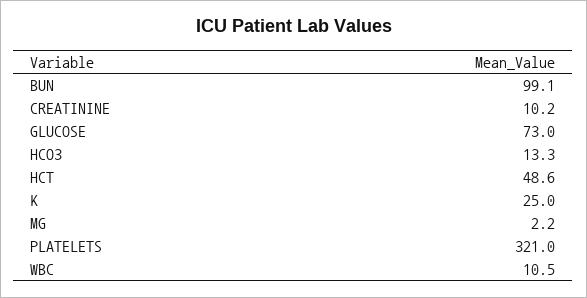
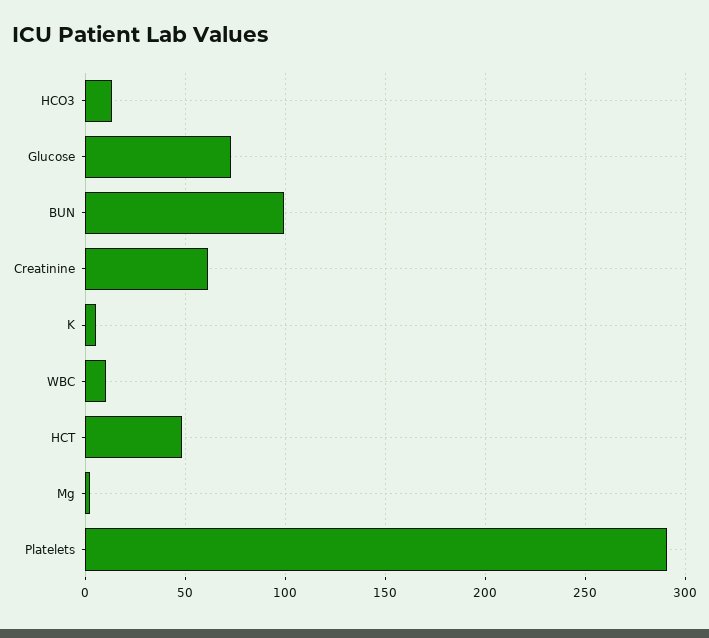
CREATININE: 10.2 -> 60
K: 25 -> 5
PLATELETS: 321 -> 290

